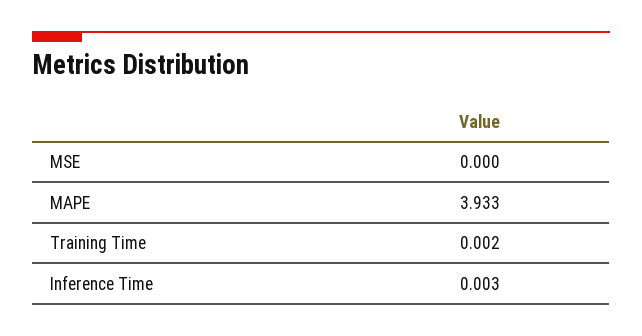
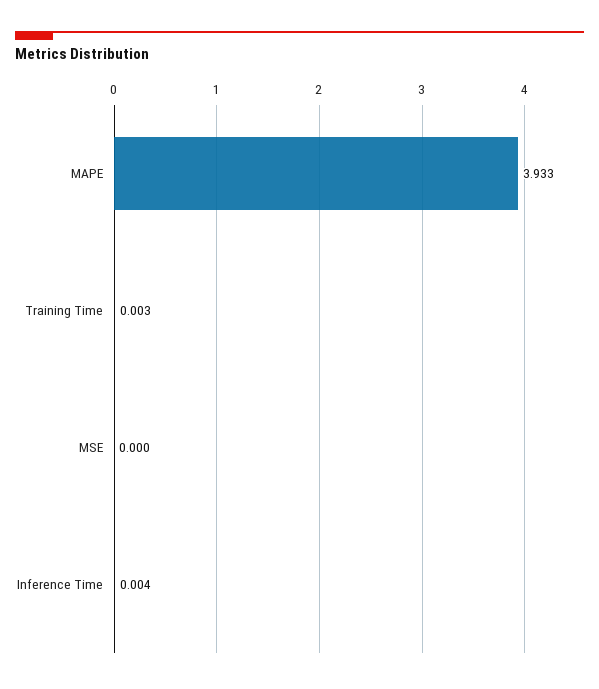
Training Time: 0.002 -> 0.003
Inference Time: 0.003 -> 0.004

